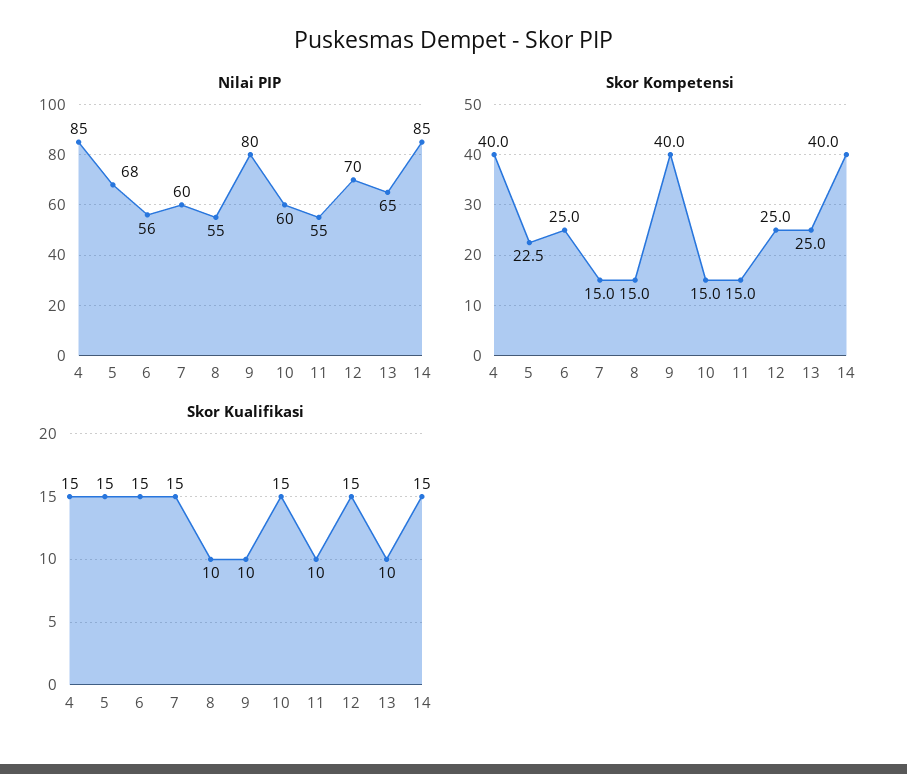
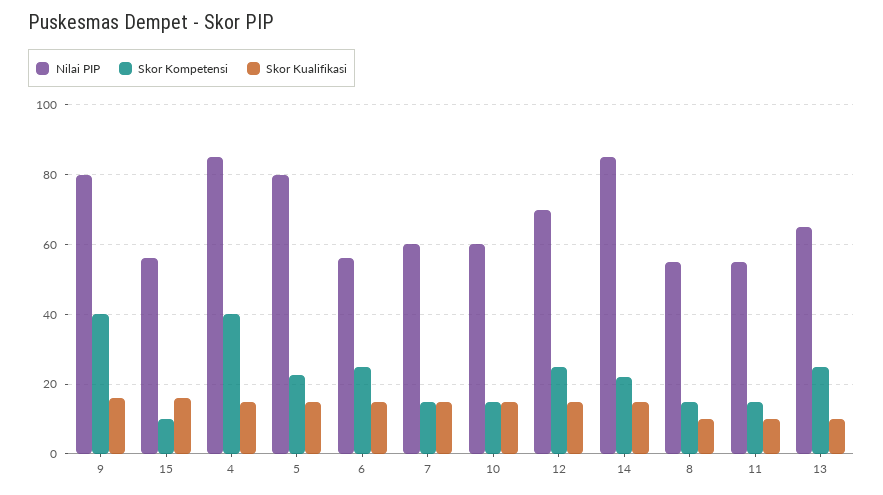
Nilai PIP, 5: 68 -> 80
Skor Kompetensi, 14: 40 -> 22
Skor Kualifikasi, 9: 10 -> 16
Nilai PIP, 15: none -> 56
Skor Kompetensi, 15: none -> 10
Skor Kualifikasi, 15: none -> 16

